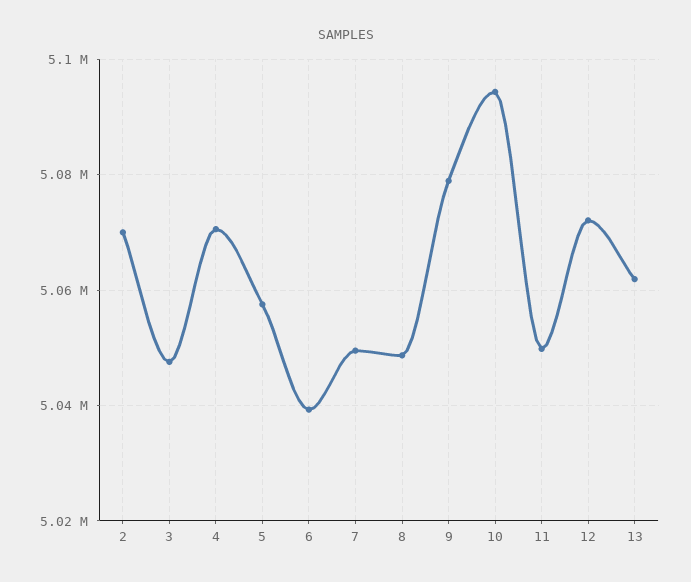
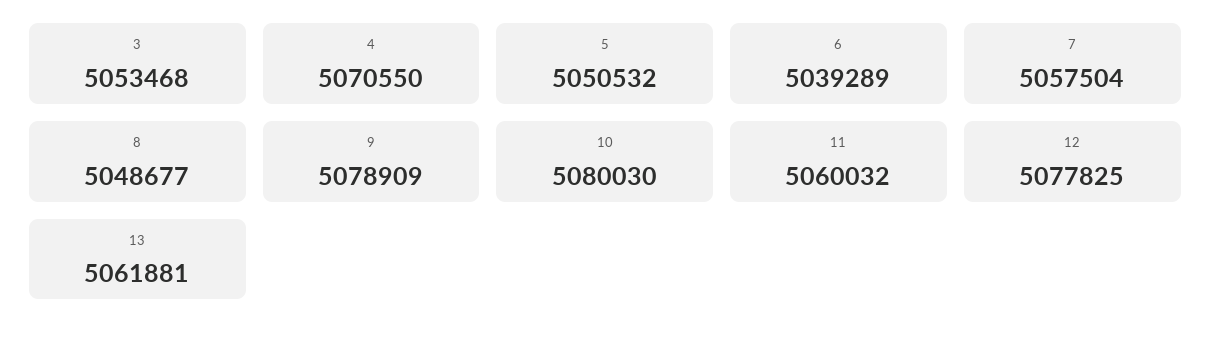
2: 5070000 -> none
3: 5048000 -> 5053468
5: 5058000 -> 5050532
7: 5050000 -> 5057504
10: 5094000 -> 5080030
11: 5050000 -> 5060032
12: 5072000 -> 5077825

